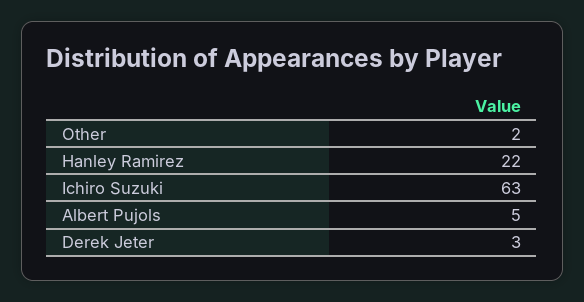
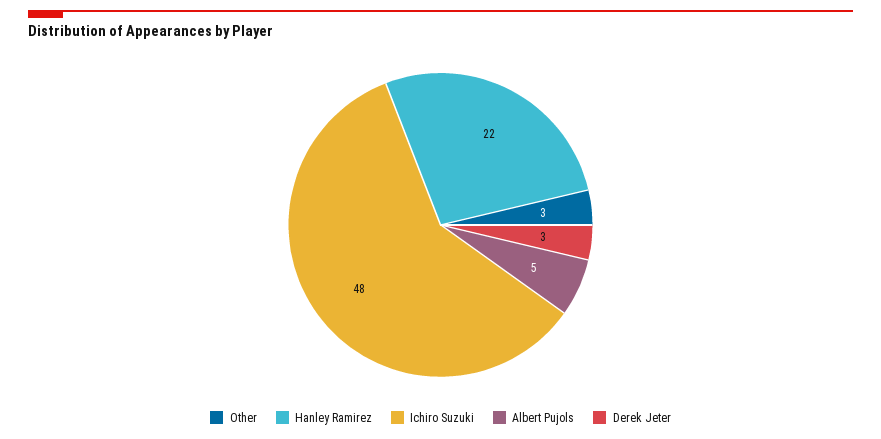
Other: 2 -> 3
Ichiro Suzuki: 63 -> 48

